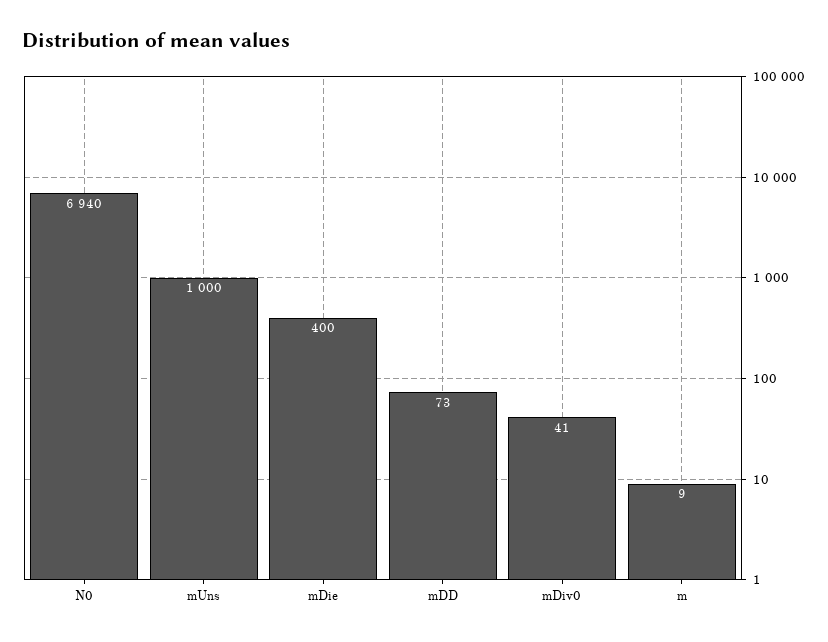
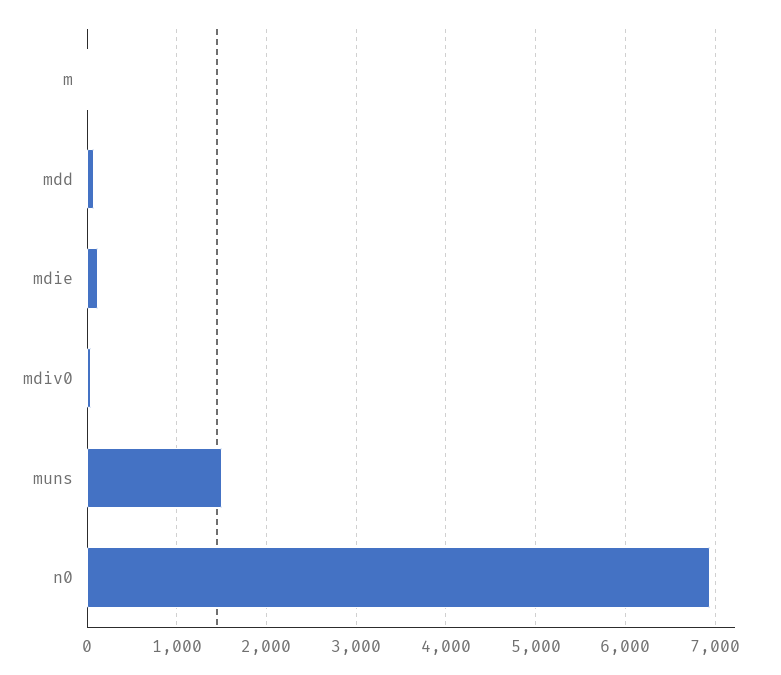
mUns: 1000 -> 1500
mDie: 400 -> 100

